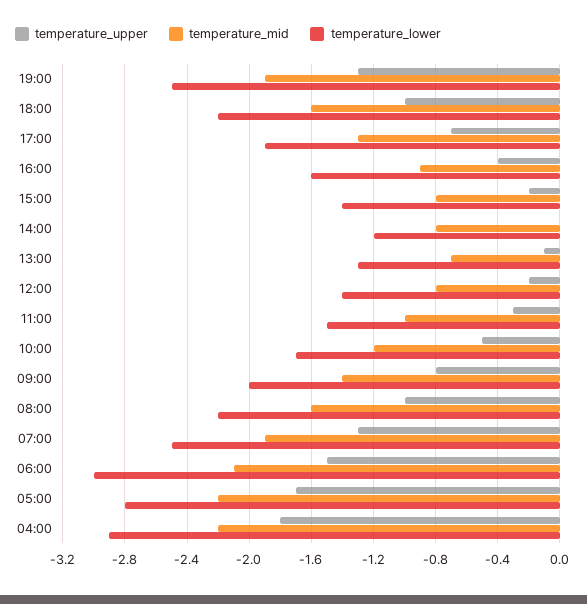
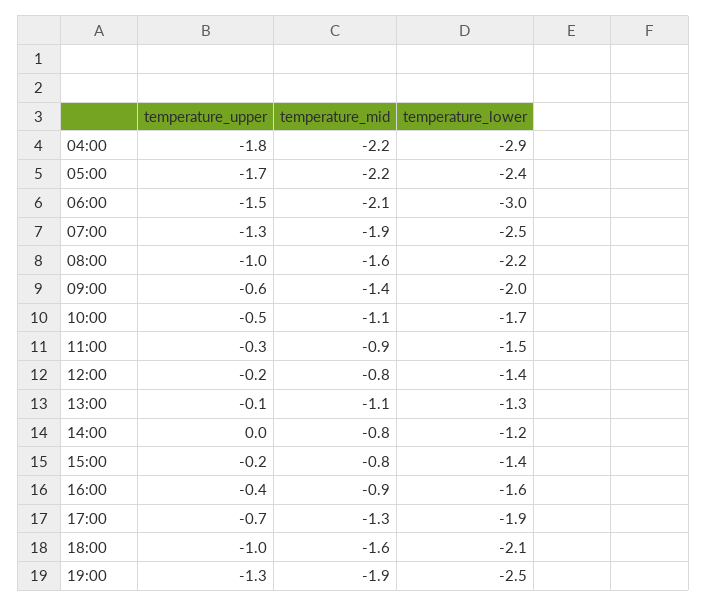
temperature_lower, 18:00: -2.2 -> -2.1
temperature_mid, 13:00: -0.7 -> -1.1
temperature_mid, 11:00: -1 -> -0.9
temperature_mid, 10:00: -1.2 -> -1.1
temperature_upper, 09:00: -0.8 -> -0.6
temperature_lower, 05:00: -2.8 -> -2.4

